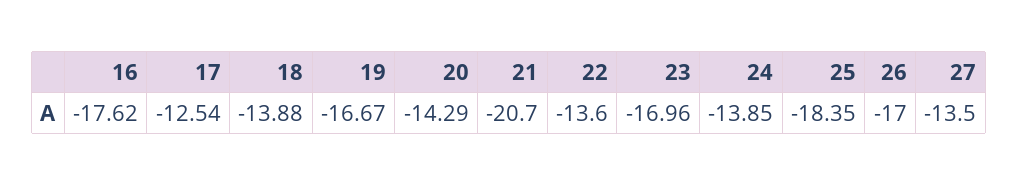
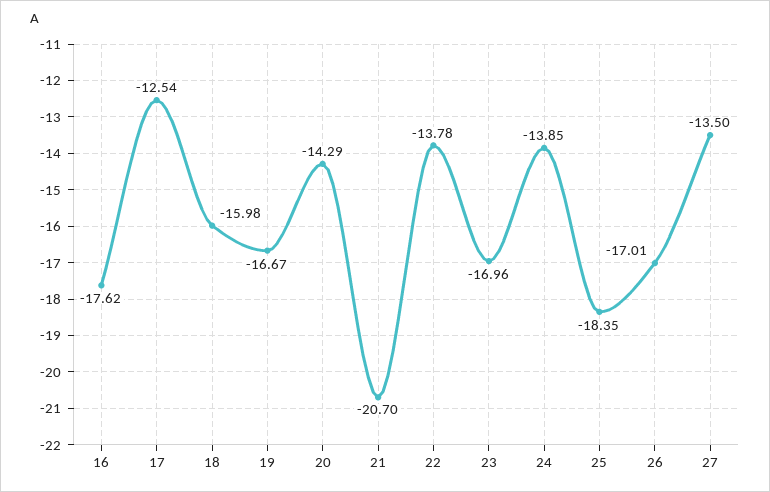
18: -13.88 -> -15.98
22: -13.6 -> -13.78
26: -17 -> -17.01

